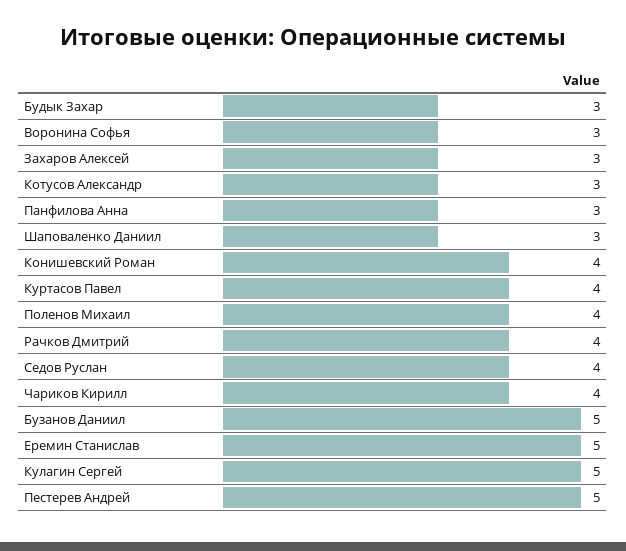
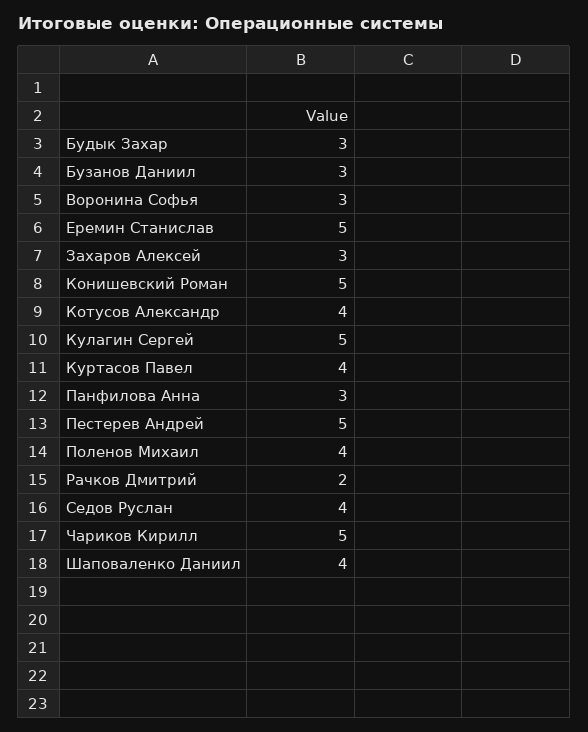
Котусов Александр: 3 -> 4
Шаповаленко Даниил: 3 -> 4
Конишевский Роман: 4 -> 5
Рачков Дмитрий: 4 -> 2
Чариков Кирилл: 4 -> 5
Бузанов Даниил: 5 -> 3

